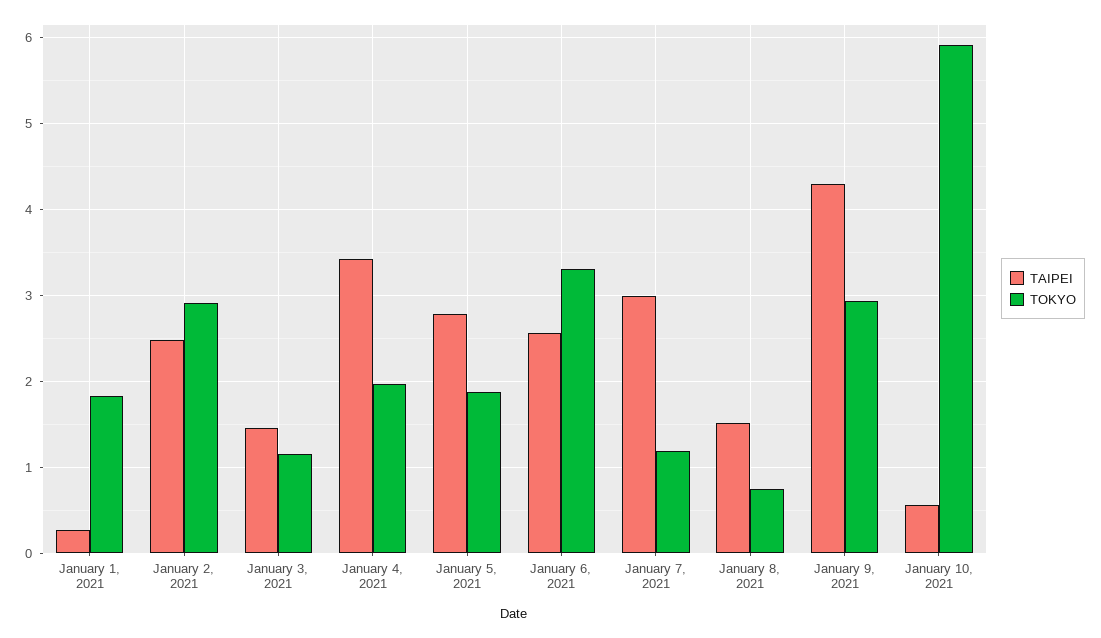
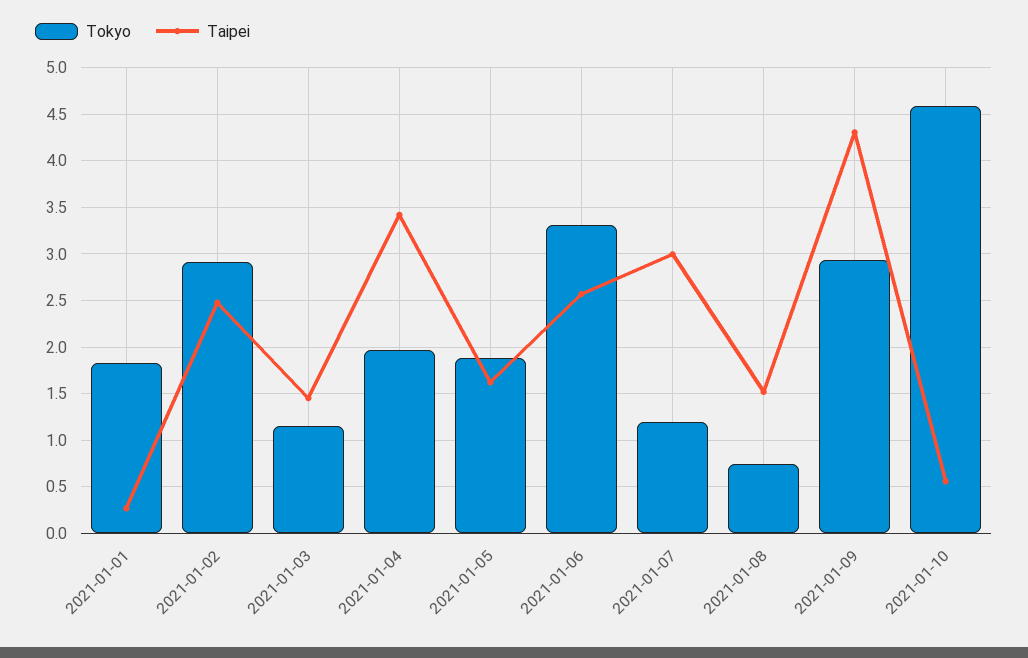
TAIPEI, January 5, 2021: 2.8 -> 1.6
TOKYO, January 10, 2021: 5.9 -> 4.6

